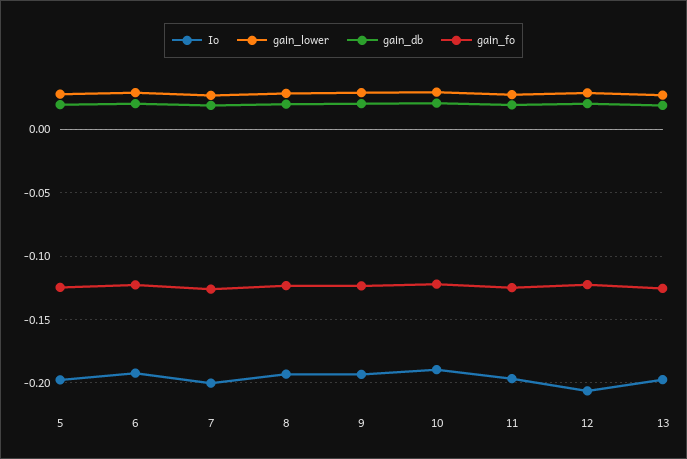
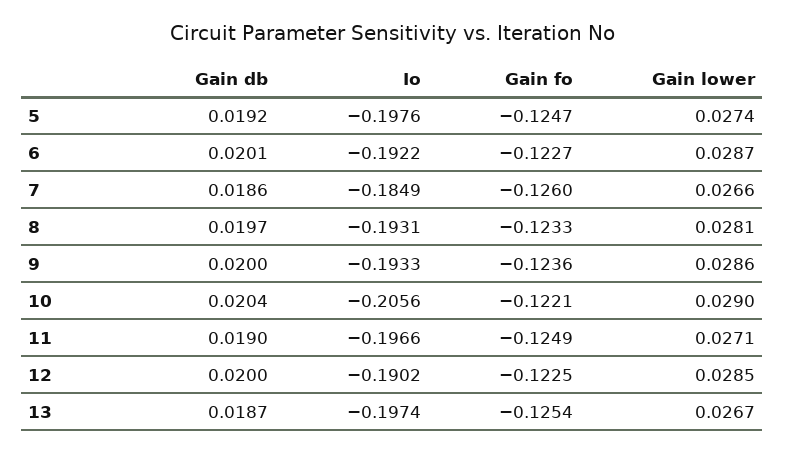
Io, 7: -0.2 -> -0.1849
Io, 10: -0.19 -> -0.2056
Io, 12: -0.205 -> -0.1902

